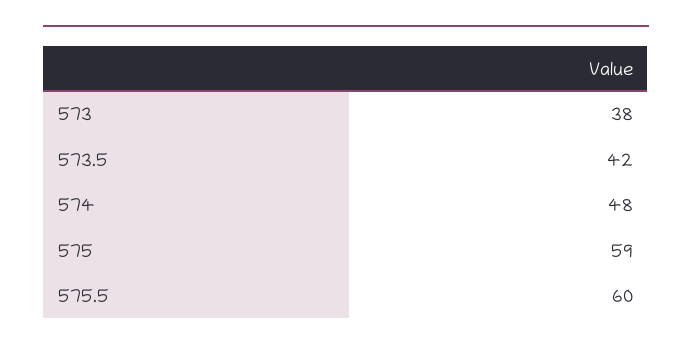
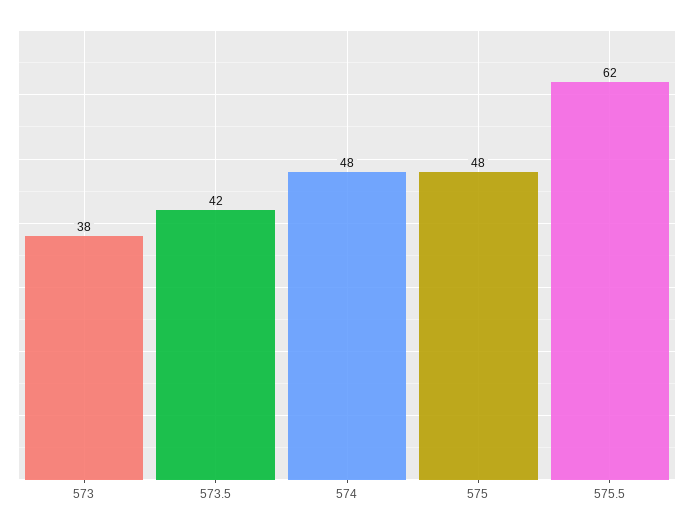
575: 59 -> 48
575.5: 60 -> 62

